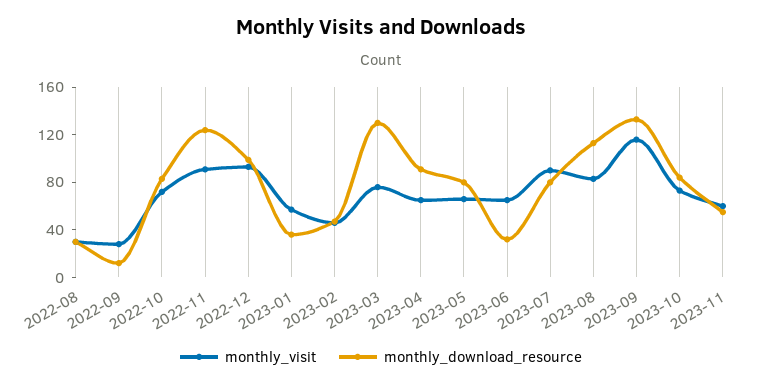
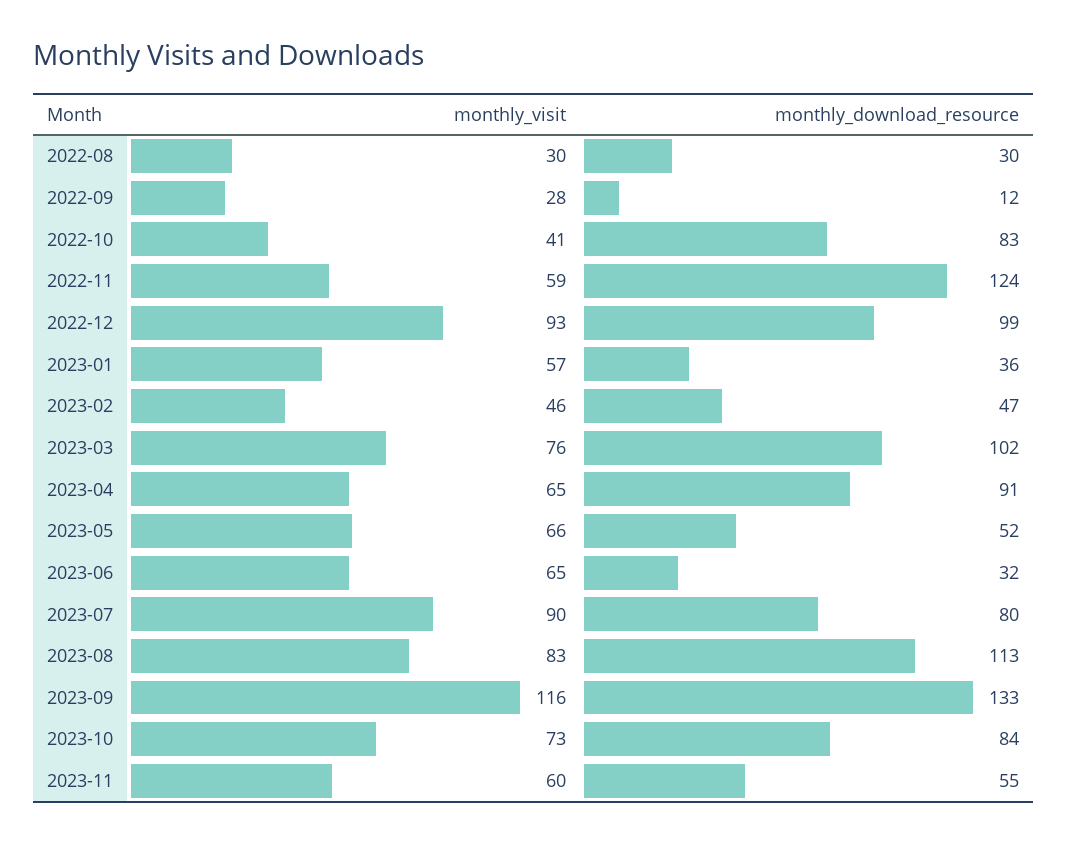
monthly_visit, 2022-10: 70 -> 41
monthly_visit, 2022-11: 90 -> 59
monthly_download_resource, 2023-03: 130 -> 102
monthly_download_resource, 2023-05: 80 -> 52

